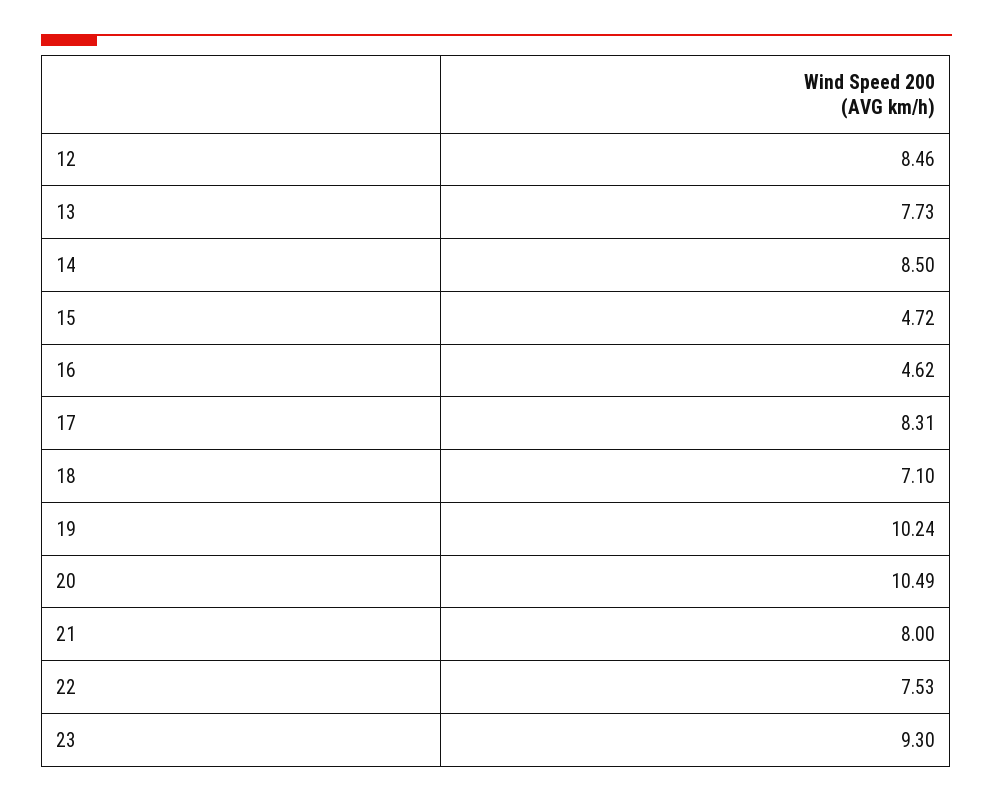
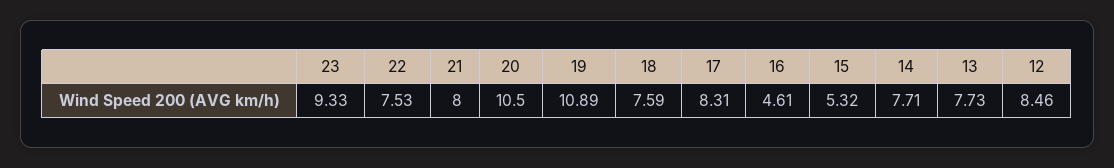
14: 8.5 -> 7.71
15: 4.72 -> 5.32
16: 4.62 -> 4.61
18: 7.1 -> 7.59
19: 10.24 -> 10.89
20: 10.49 -> 10.5
23: 9.3 -> 9.33

